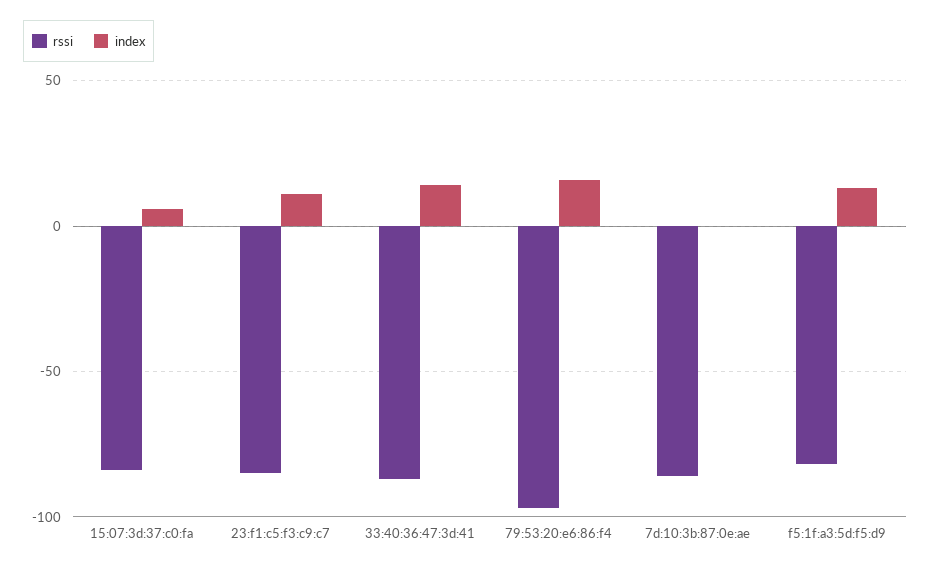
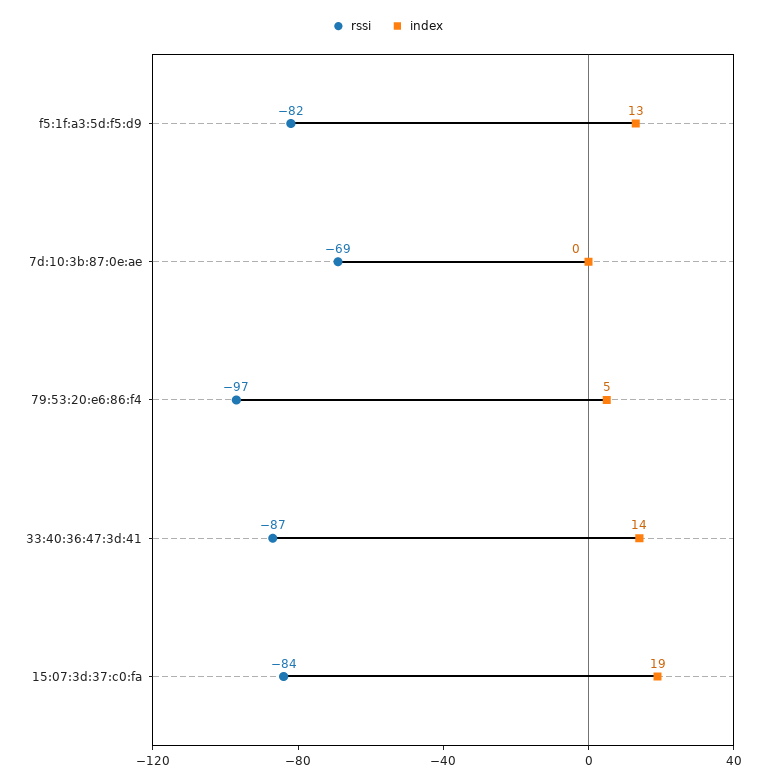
index, 15:07:3d:37:c0:fa: 5 -> 19
rssi, 23:f1:c5:f3:c9:c7: -85 -> none
index, 23:f1:c5:f3:c9:c7: 10 -> none
index, 79:53:20:e6:86:f4: 15 -> 5
rssi, 7d:10:3b:87:0e:ae: -85 -> -69

